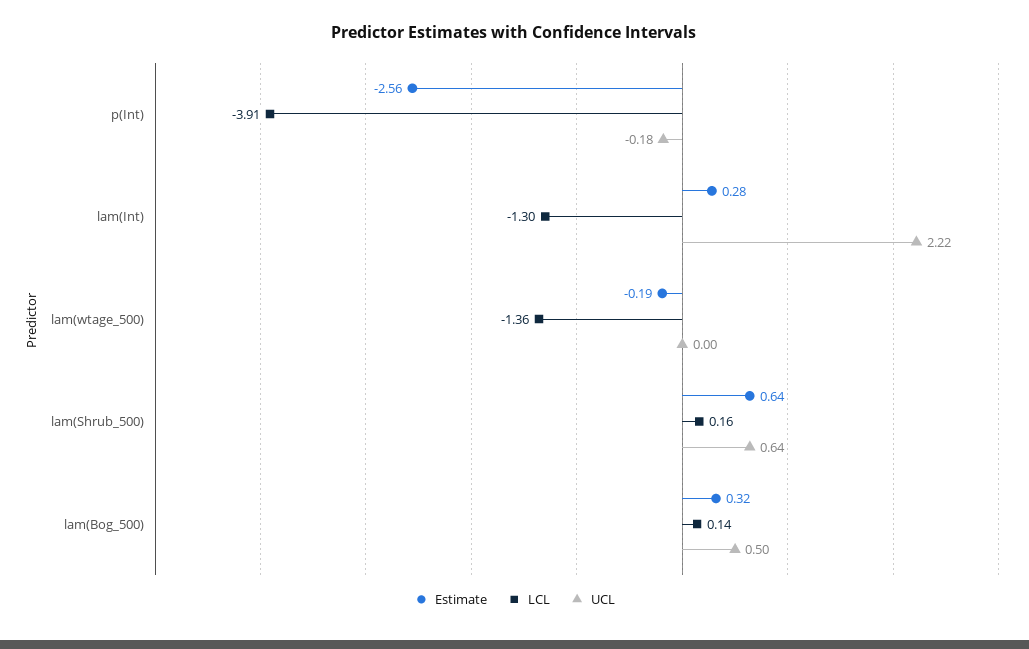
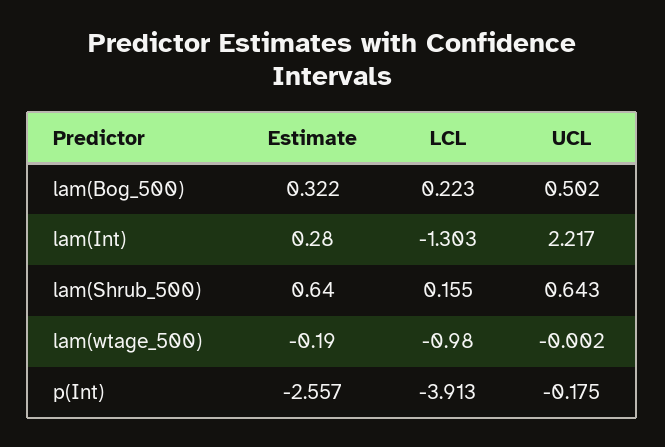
LCL, lam(wtage_500): -1.36 -> -0.98
LCL, lam(Bog_500): 0.14 -> 0.223

